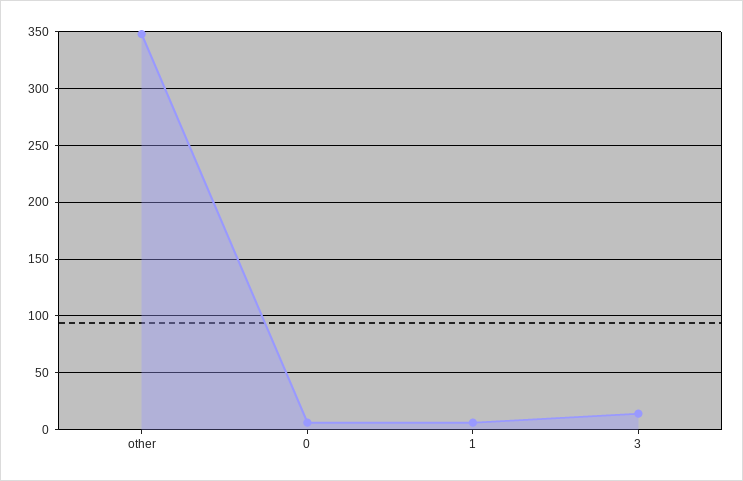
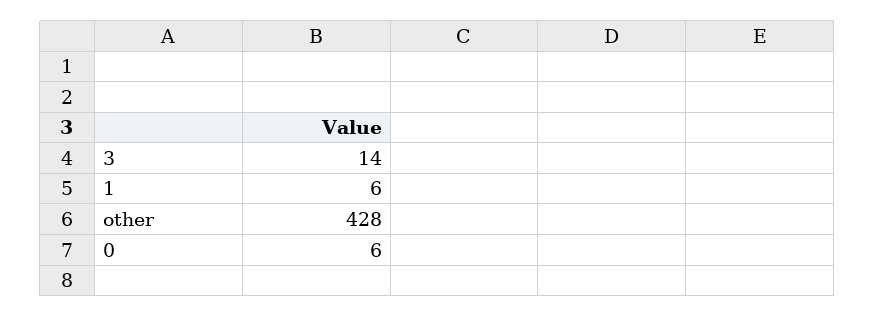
other: 350 -> 428

